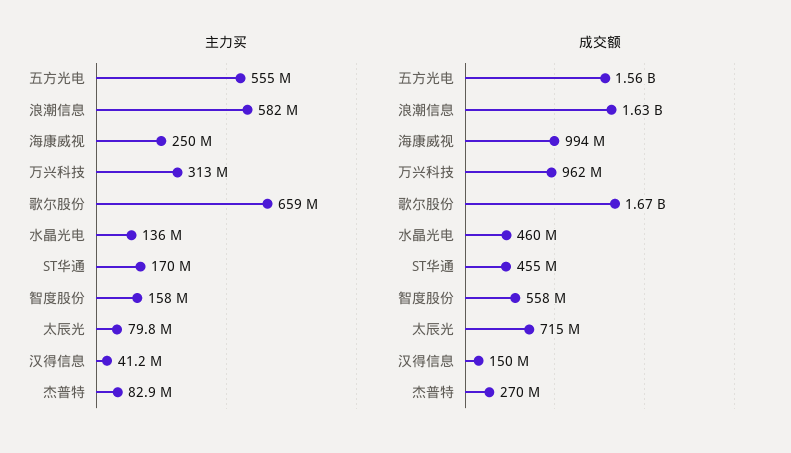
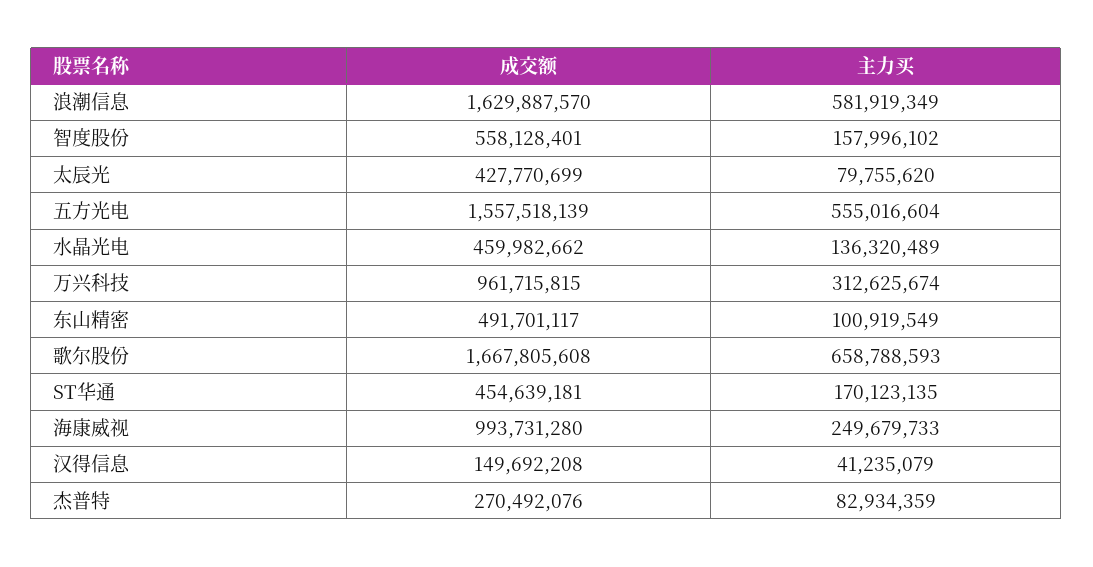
成交额, 太辰光: 715000000 -> 427770699
成交额, 东山精密: none -> 491701117
主力买, 东山精密: none -> 100919549

